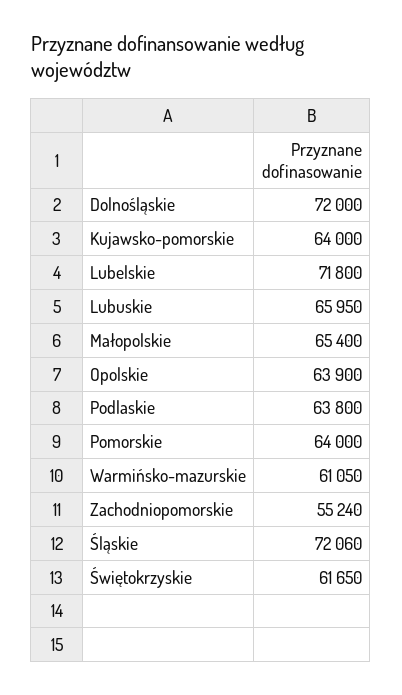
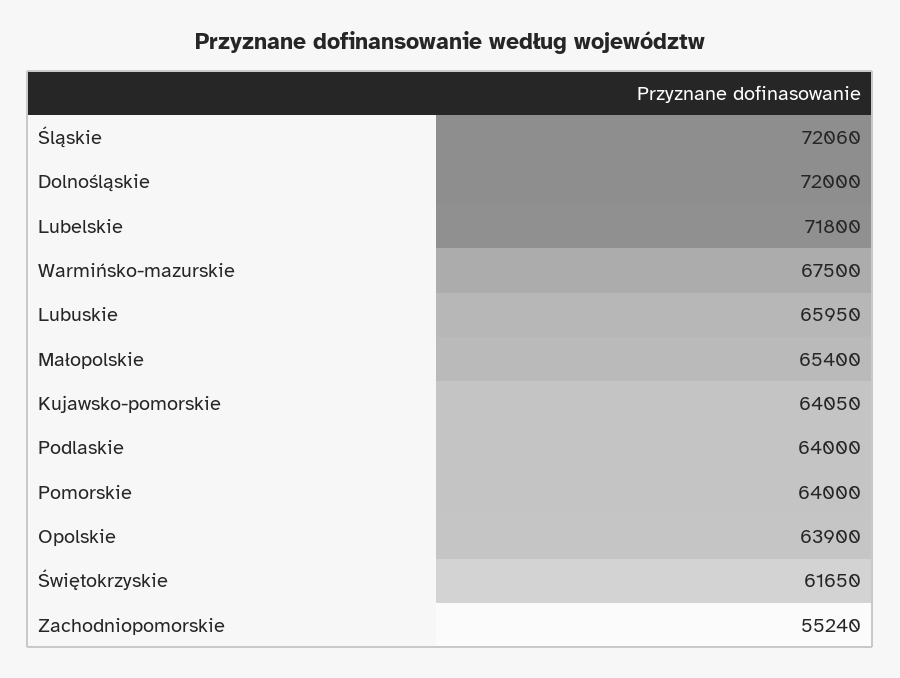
Kujawsko-pomorskie: 64000 -> 64050
Podlaskie: 63800 -> 64000
Warmińsko-mazurskie: 61050 -> 67500

